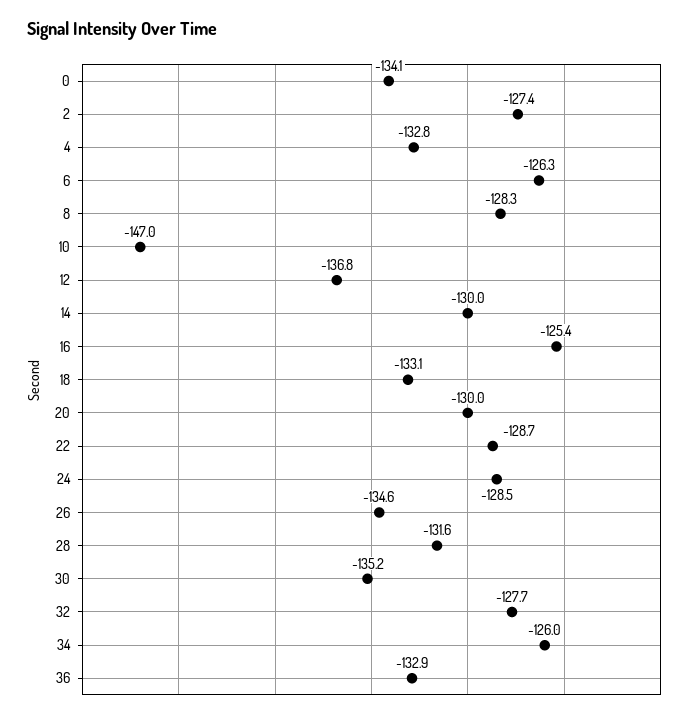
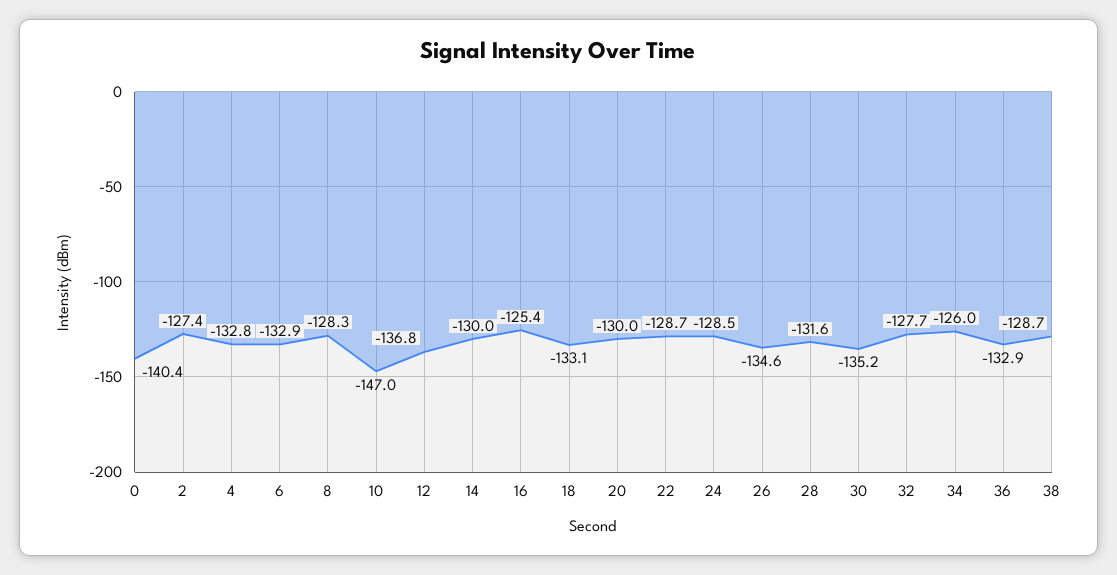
0: -134.1 -> -140.4
6: -126.3 -> -132.9
38: none -> -128.7

